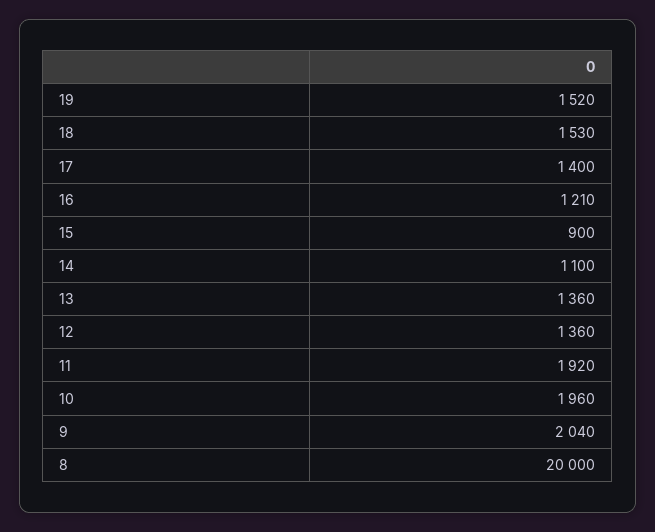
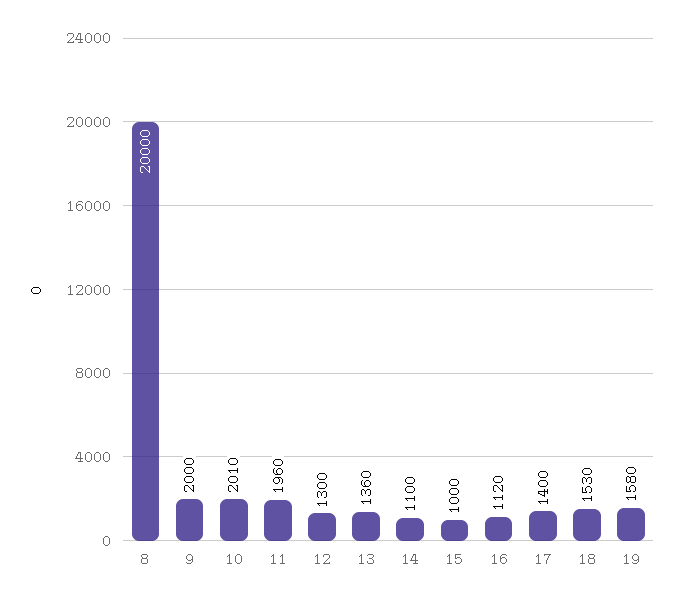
19: 1520 -> 1580
16: 1210 -> 1120
15: 900 -> 1000
12: 1360 -> 1300
11: 1920 -> 1960
10: 1960 -> 2010
9: 2040 -> 2000

